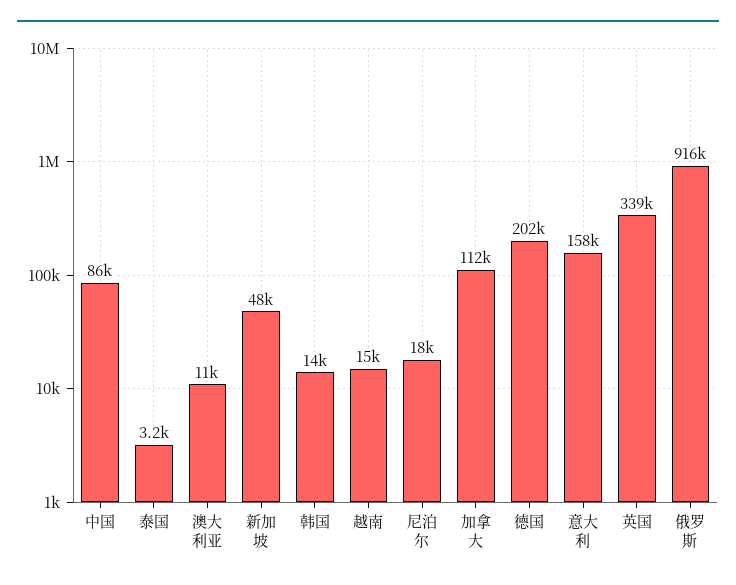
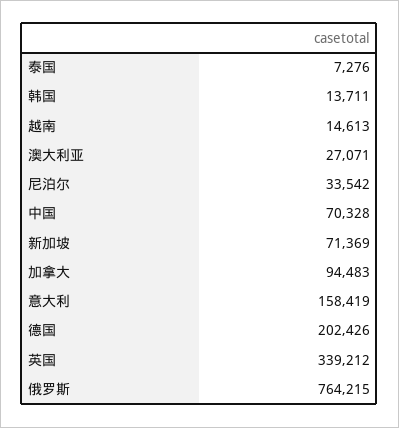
中国: 86000 -> 70328
泰国: 3200 -> 7276
澳大利亚: 11000 -> 27071
新加坡: 48000 -> 71369
尼泊尔: 18000 -> 33542
加拿大: 112000 -> 94483
俄罗斯: 916000 -> 764215

